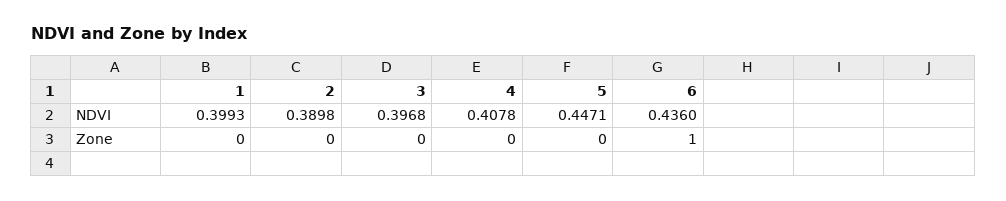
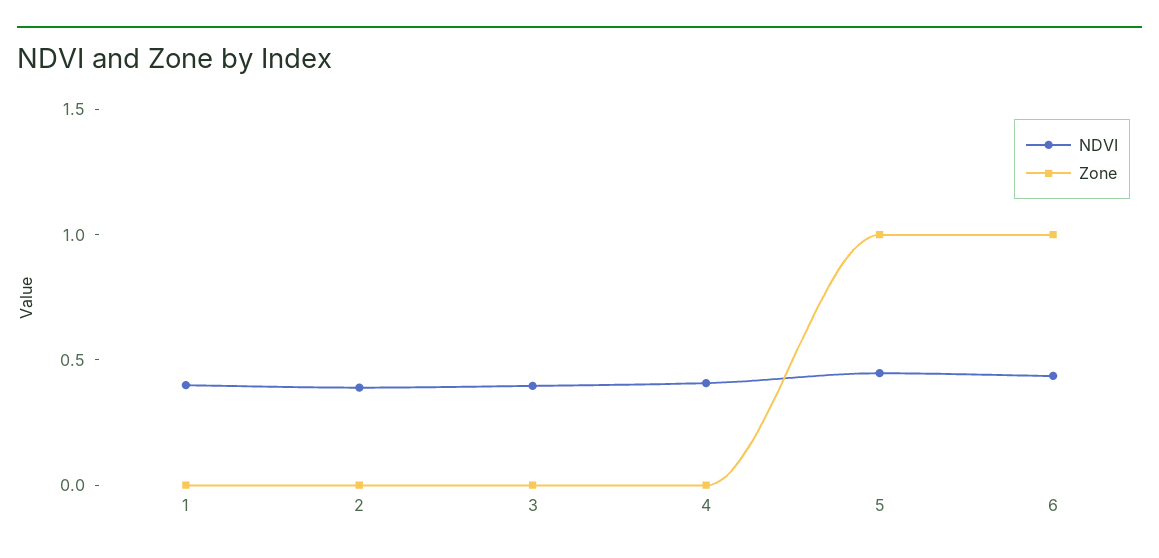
Zone, 5: 0 -> 1

